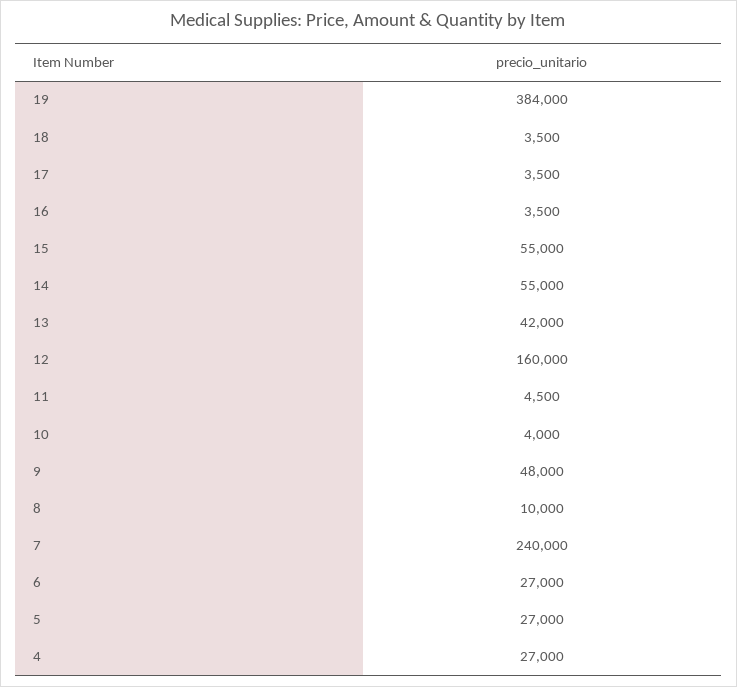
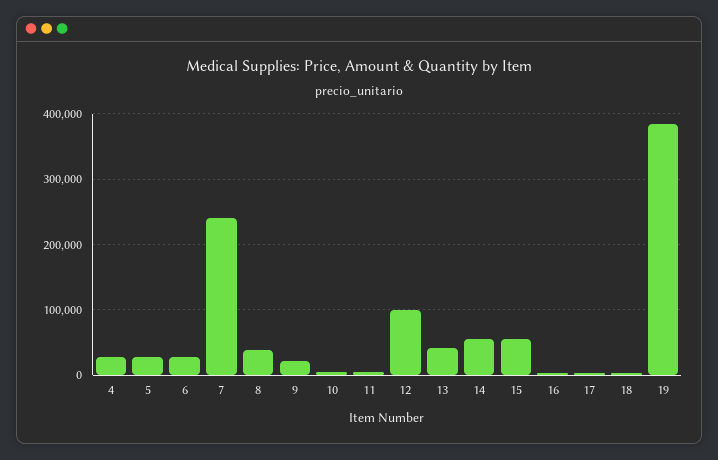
12: 160000 -> 100000
9: 48000 -> 20000
8: 10000 -> 40000

